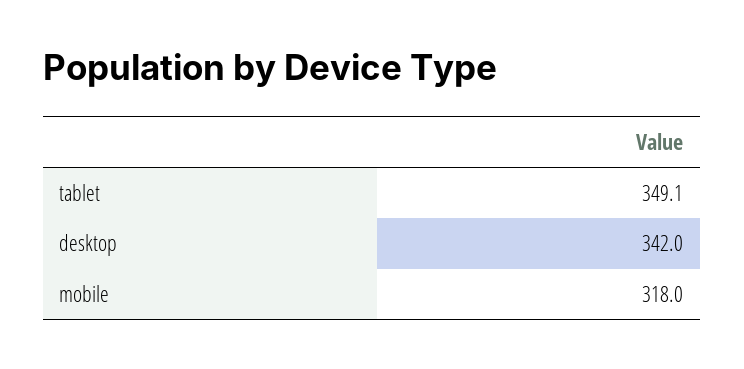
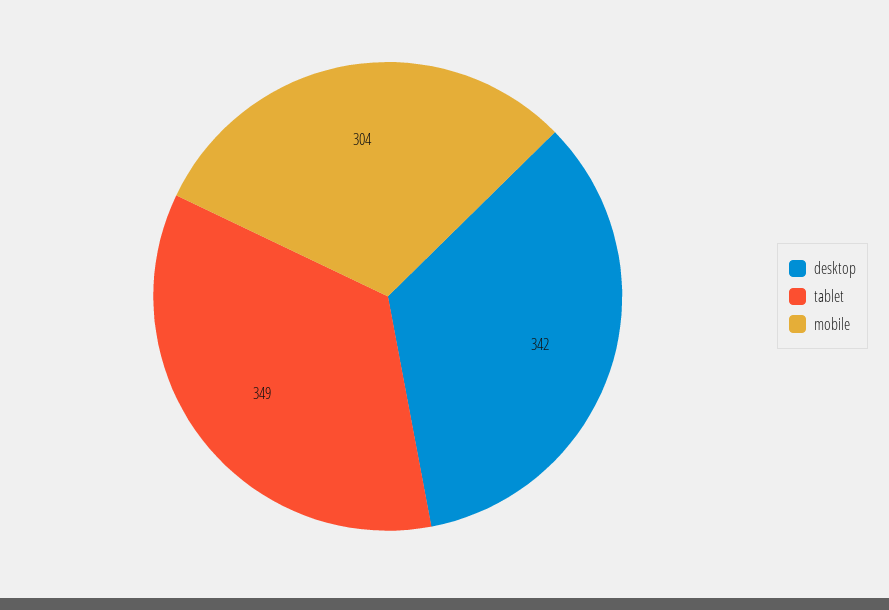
mobile: 318 -> 304

